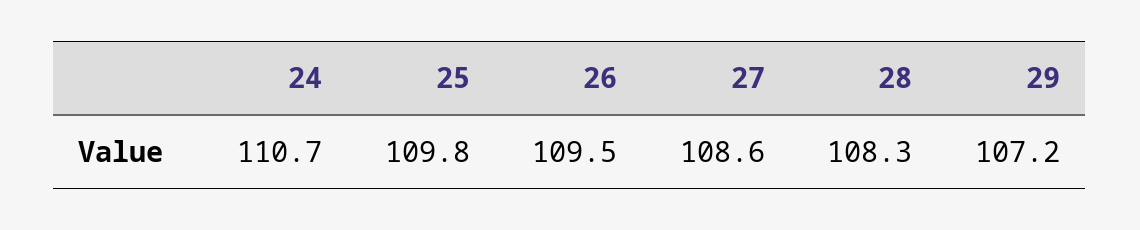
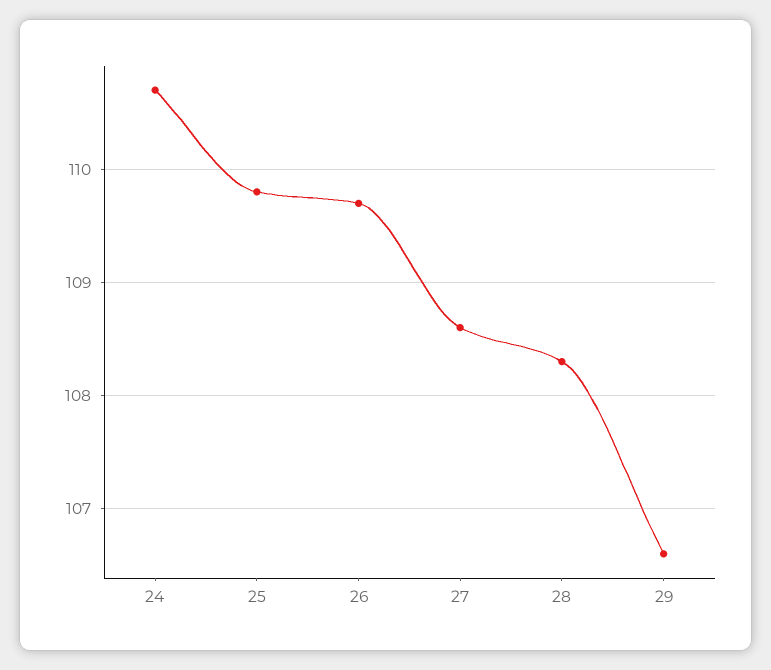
26: 109.5 -> 109.7
29: 107.2 -> 106.6

